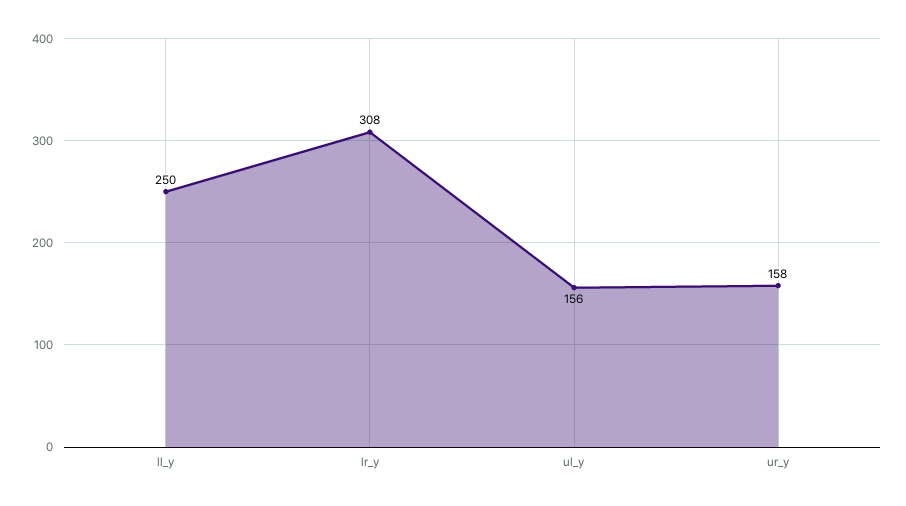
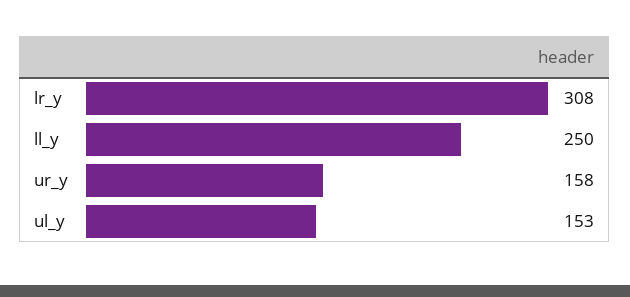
ul_y: 156 -> 153

